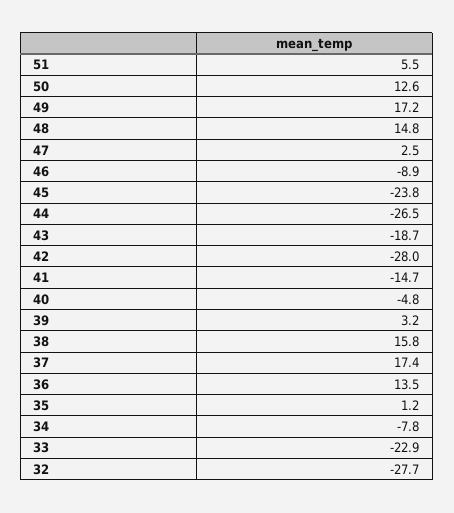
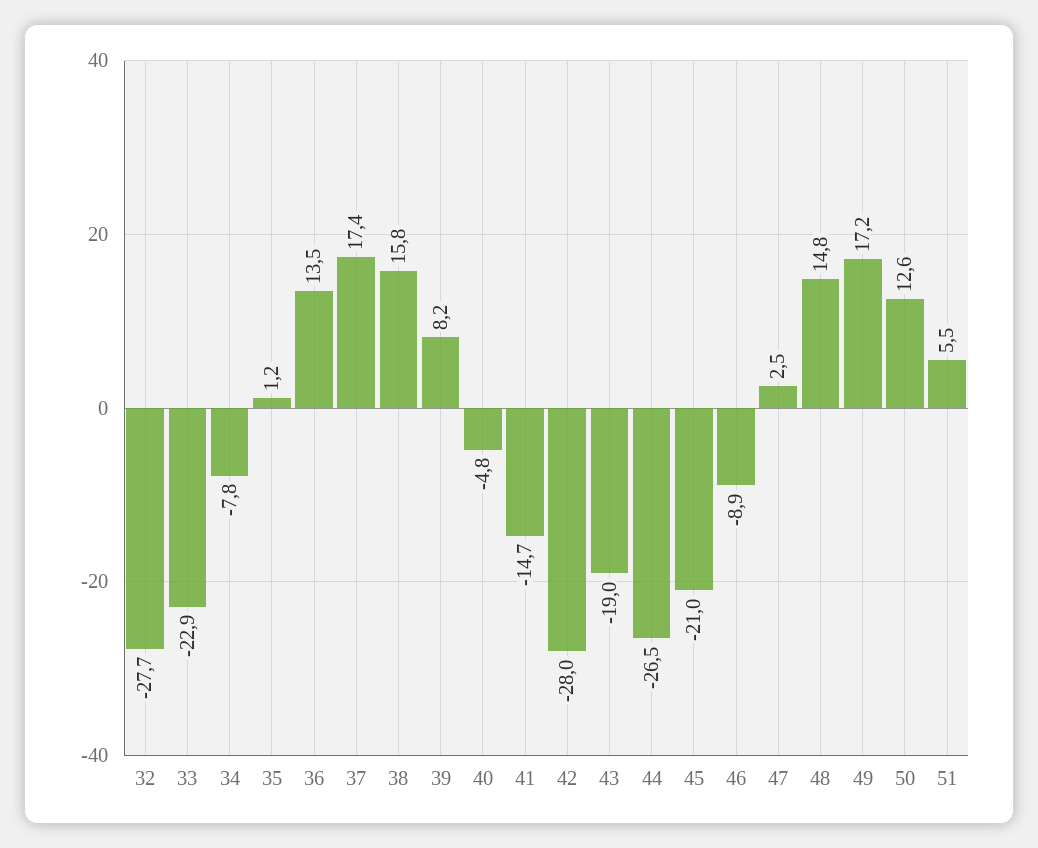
45: -23.8 -> -21
43: -18.7 -> -19
39: 3.2 -> 8.2

